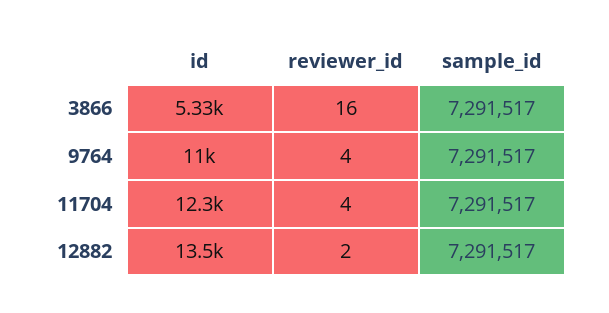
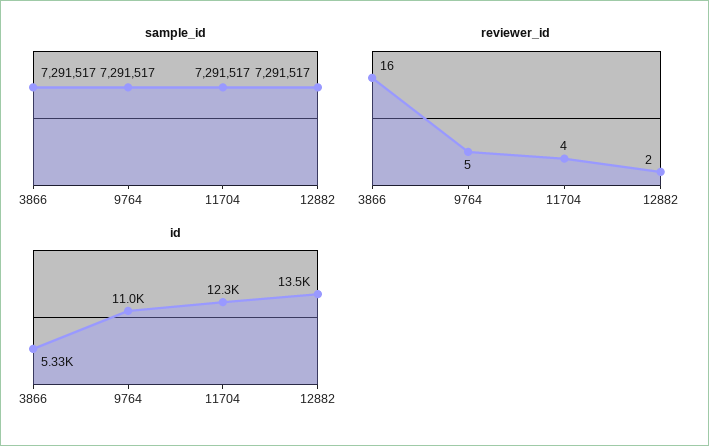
reviewer_id, 9764: 4 -> 5

